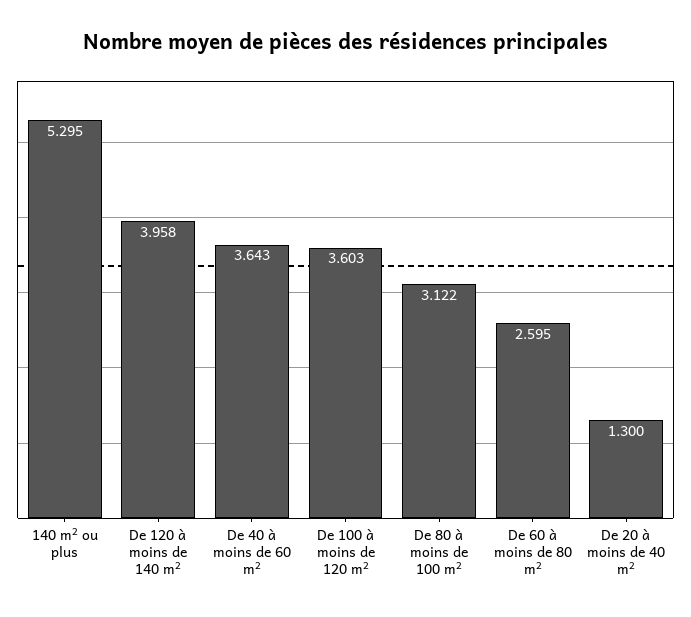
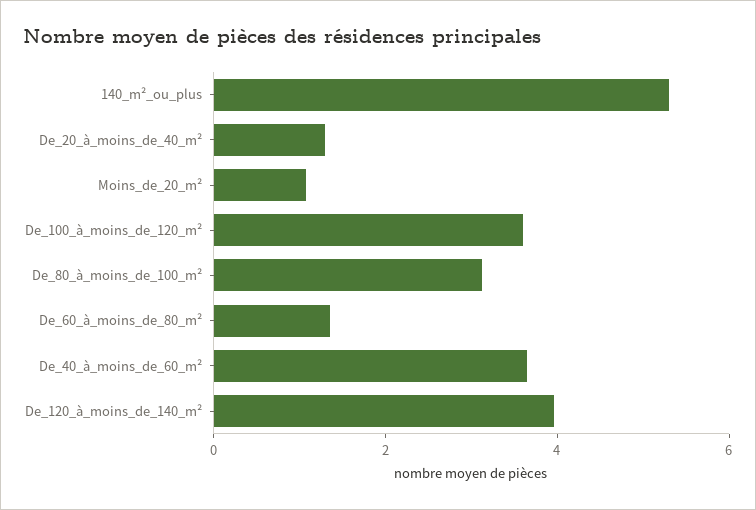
De 60 à moins de 80 m²: 2.595 -> 1.5
Moins_de_20_m²: none -> 1

